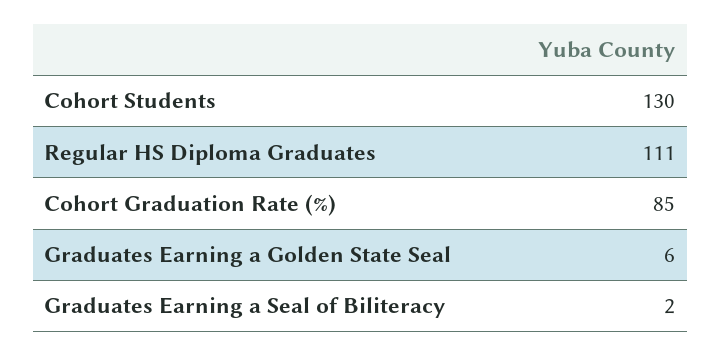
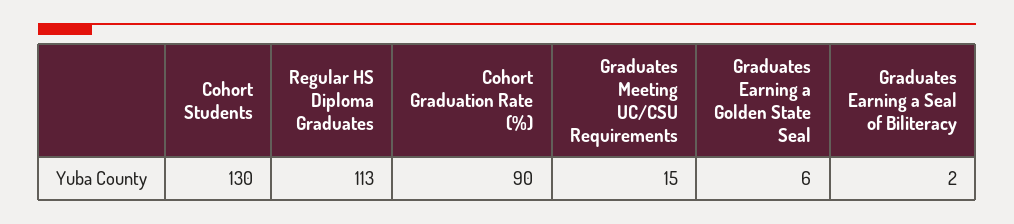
Regular HS Diploma Graduates: 111 -> 113
Cohort Graduation Rate (%): 85 -> 90
Graduates Meeting UC/CSU Requirements: none -> 15

